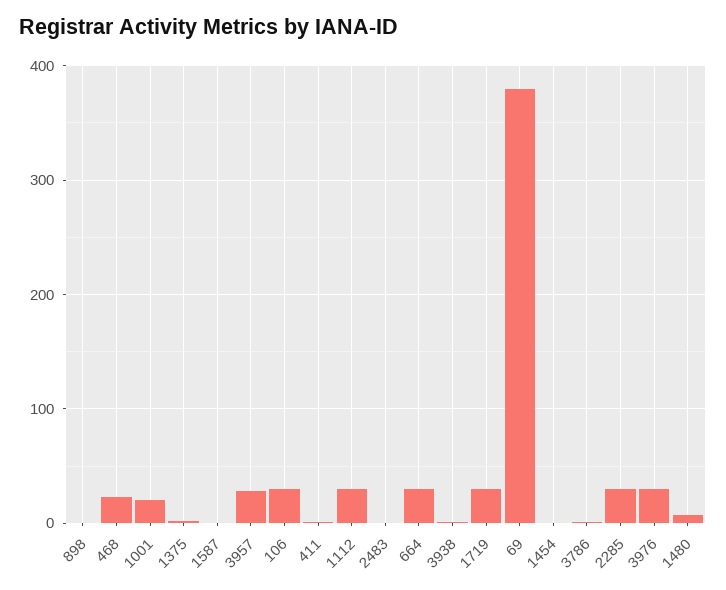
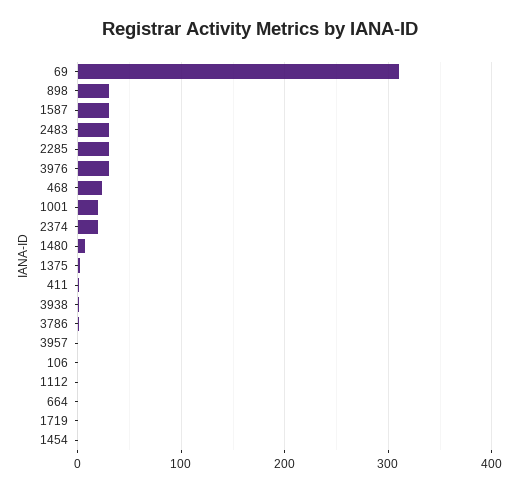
898: 0 -> 30
1587: 0 -> 30
3957: 30 -> 0
106: 30 -> 0
1112: 30 -> 0
2483: 0 -> 30
664: 30 -> 0
1719: 30 -> 0
69: 380 -> 310
2374: none -> 20

